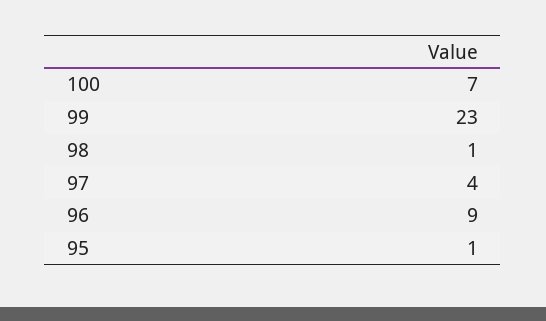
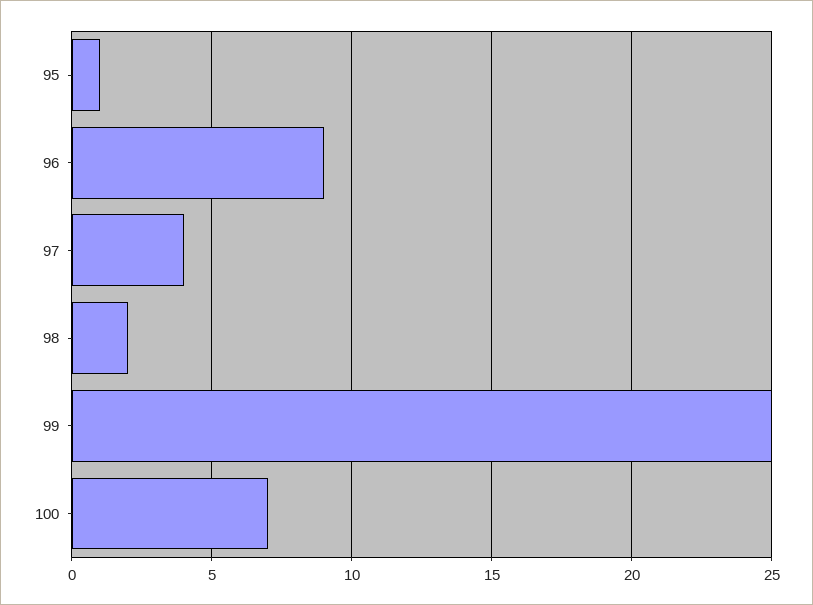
99: 23 -> 25
98: 1 -> 2

